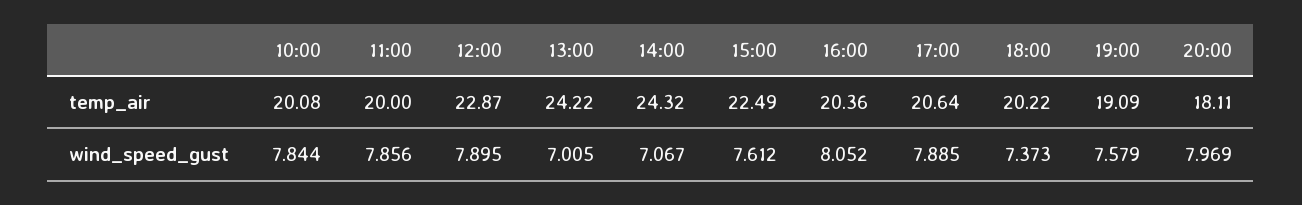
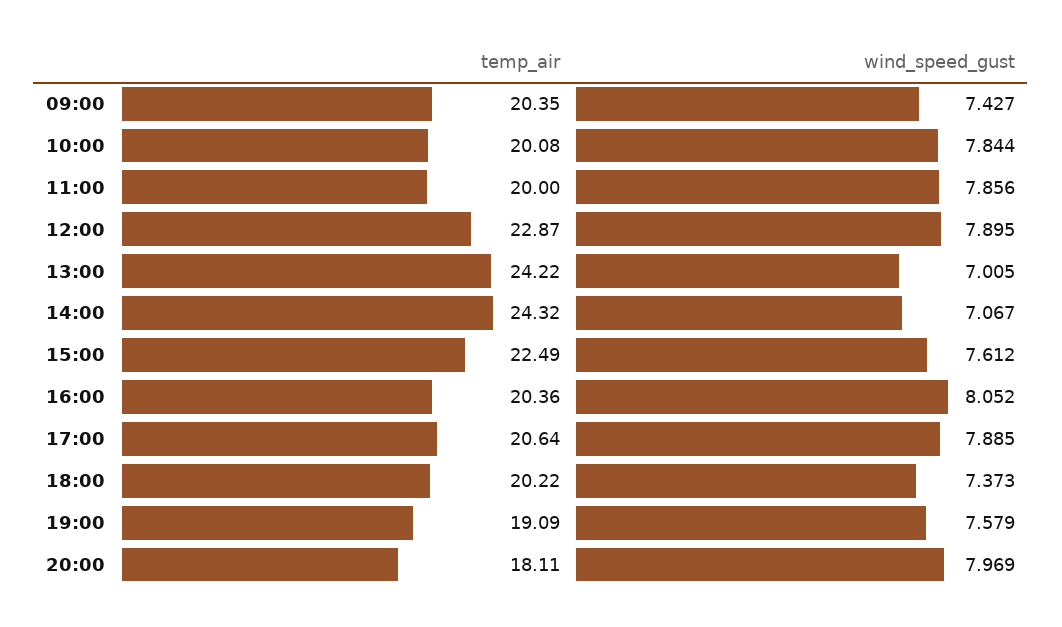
09:00, temp_air: none -> 20.35
09:00, wind_speed_gust: none -> 7.427

